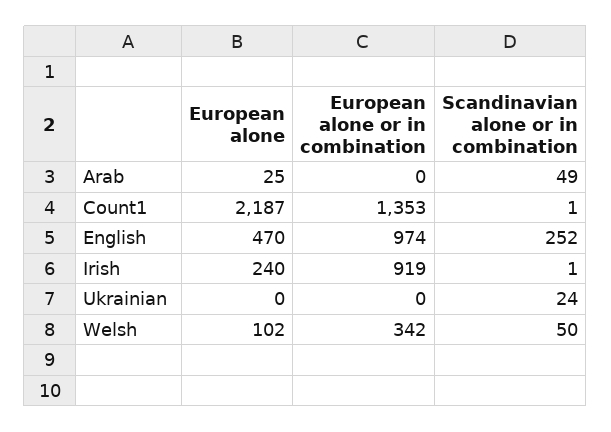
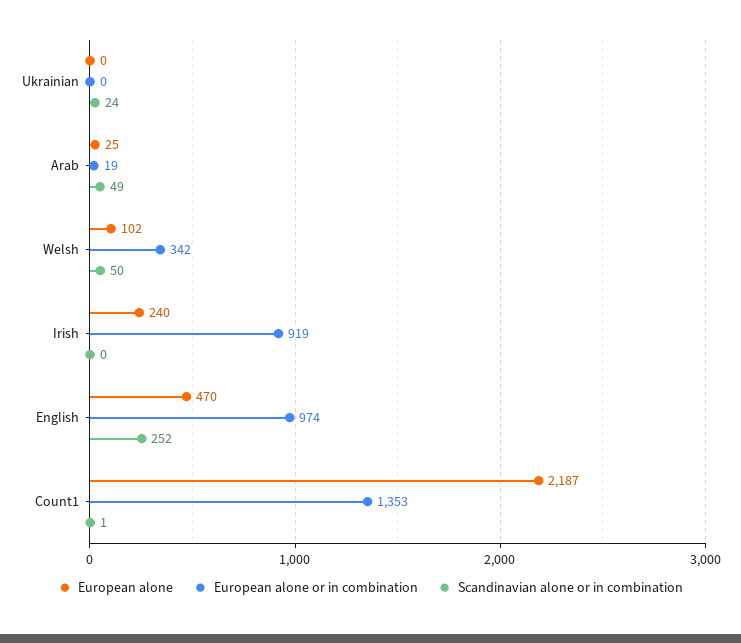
European alone or in combination, Arab: 0 -> 19
Scandinavian alone or in combination, Irish: 1 -> 0

